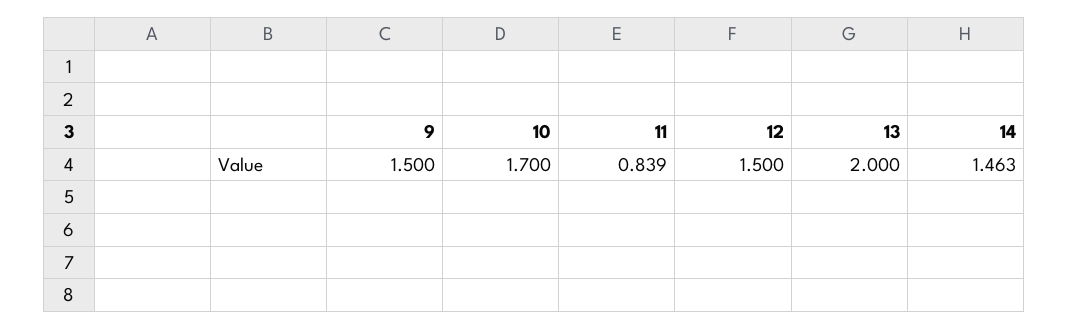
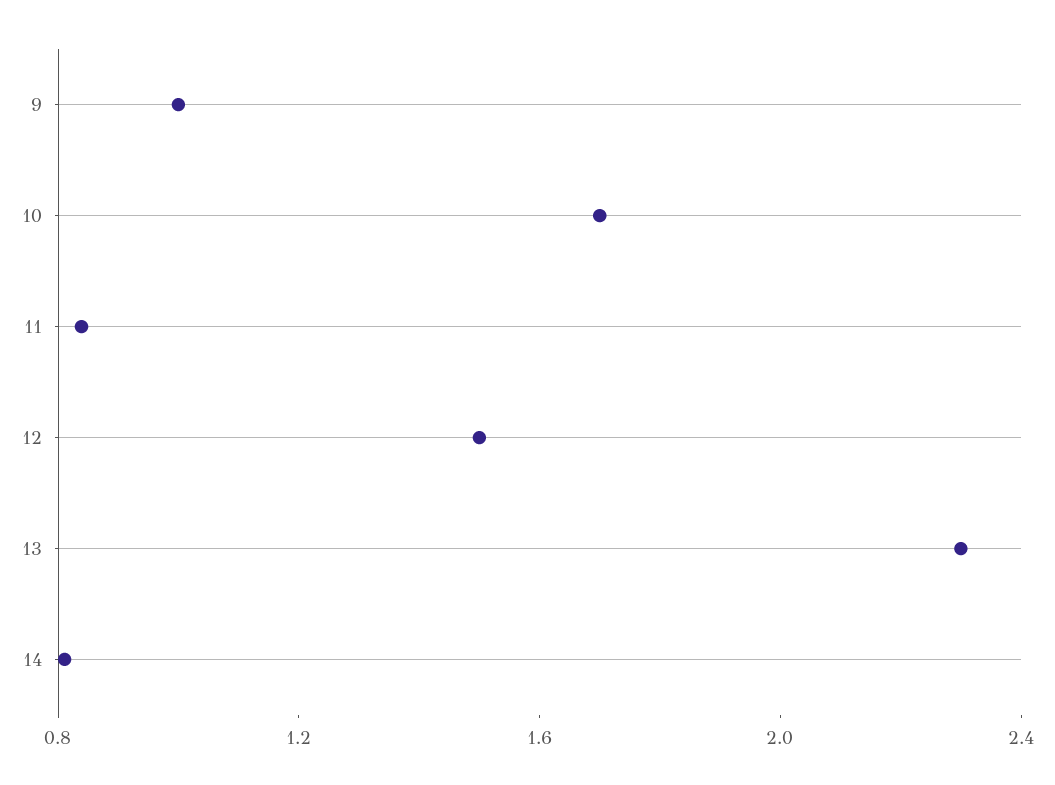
9: 1.5 -> 1
13: 2 -> 2.3
14: 1.463 -> 0.8

